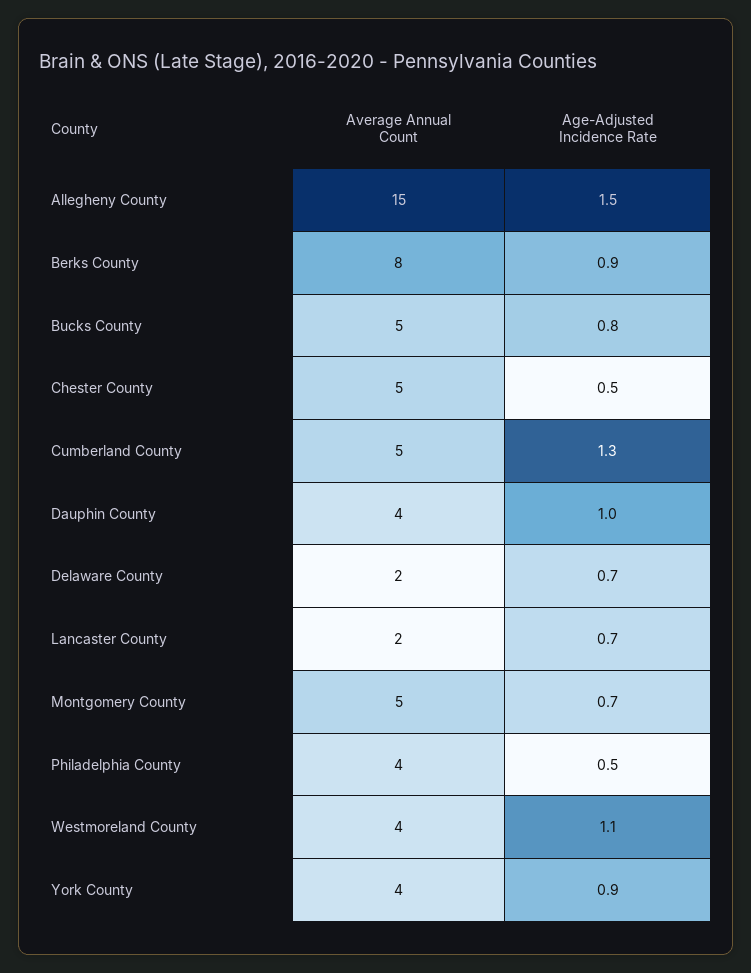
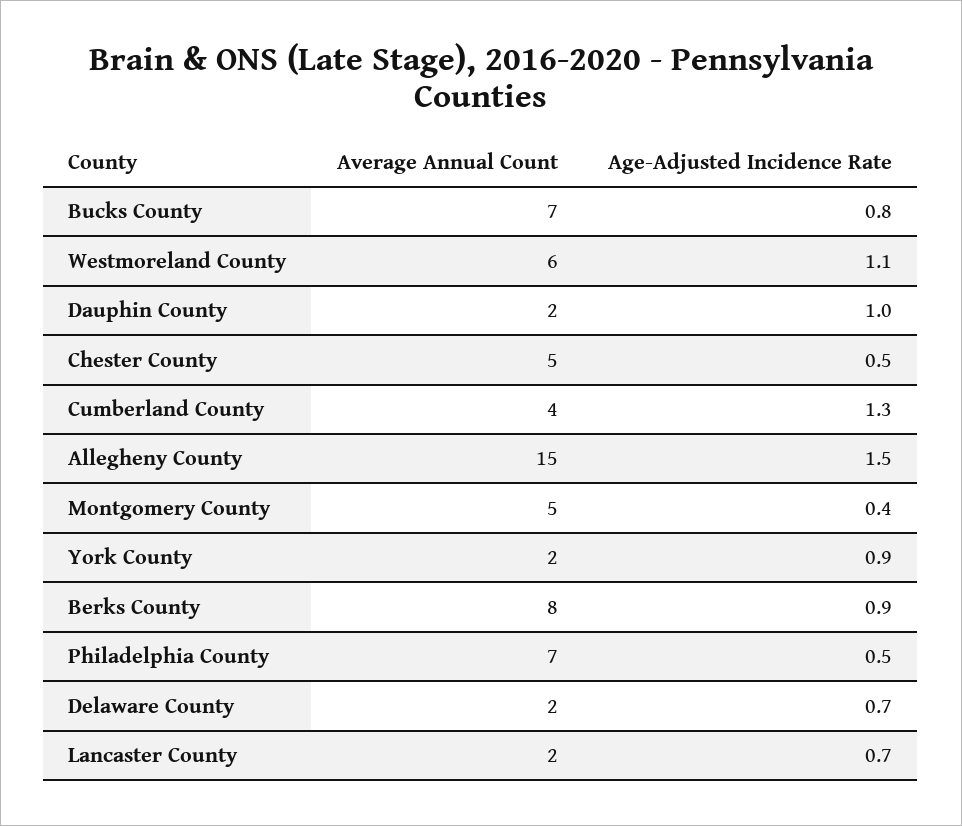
Average Annual Count, Bucks County: 5 -> 7
Average Annual Count, Cumberland County: 5 -> 4
Average Annual Count, Dauphin County: 4 -> 2
Age-Adjusted Incidence Rate, Montgomery County: 0.7 -> 0.4
Average Annual Count, Philadelphia County: 4 -> 7
Average Annual Count, Westmoreland County: 4 -> 6
Average Annual Count, York County: 4 -> 2

